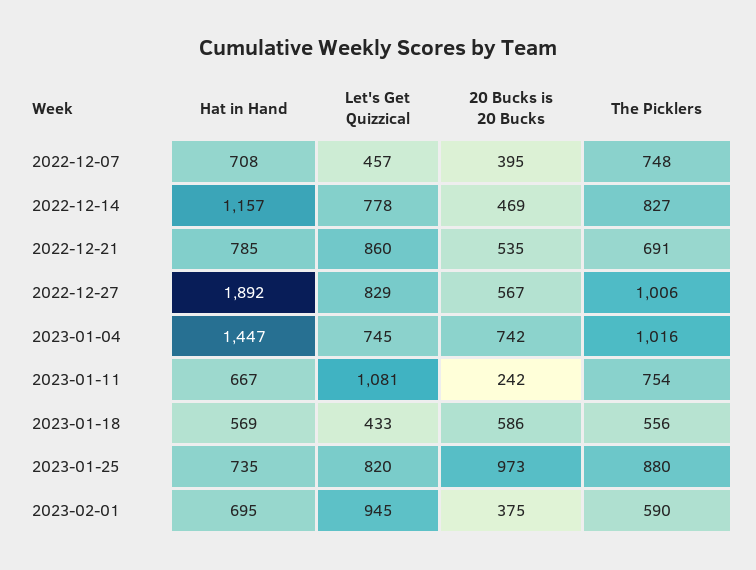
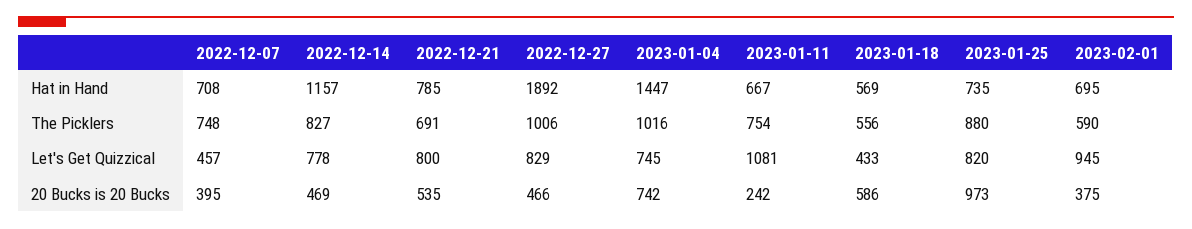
Let's Get Quizzical, 2022-12-21: 860 -> 800
20 Bucks is 20 Bucks, 2022-12-27: 567 -> 466

